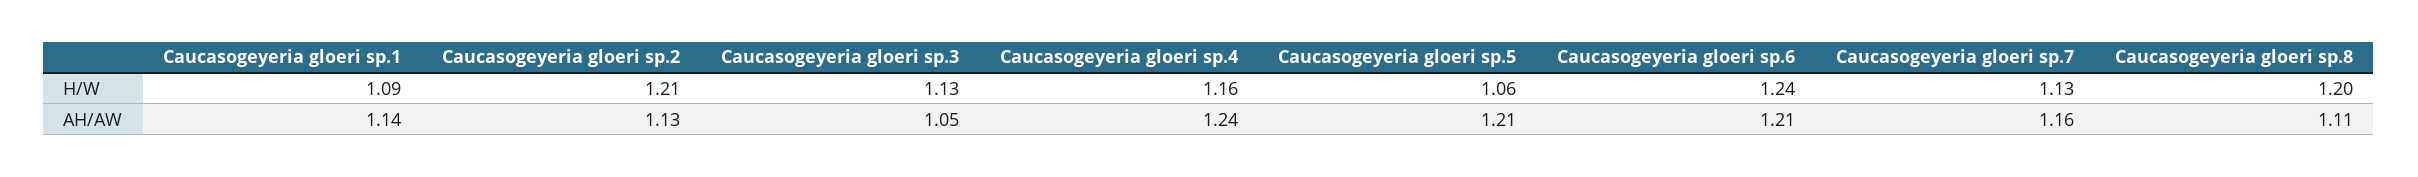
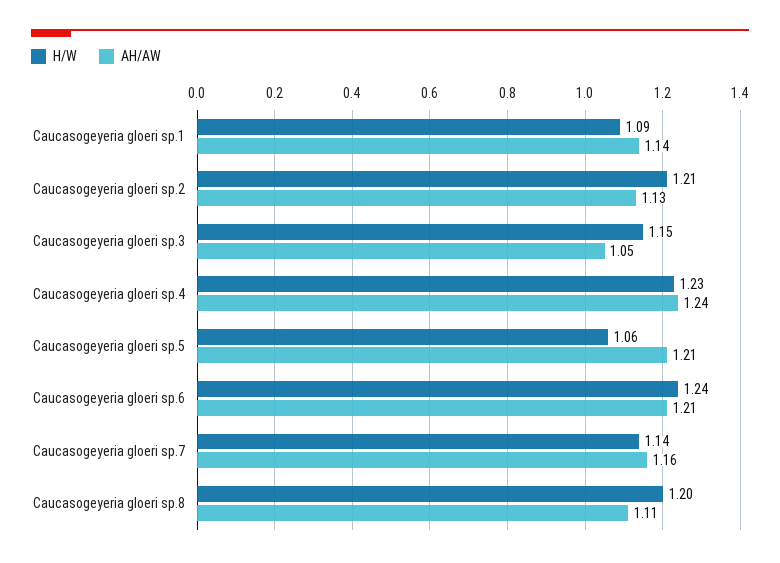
H/W, Caucasogeyeria gloeri sp.3: 1.13 -> 1.15
H/W, Caucasogeyeria gloeri sp.4: 1.16 -> 1.23
H/W, Caucasogeyeria gloeri sp.7: 1.13 -> 1.14

